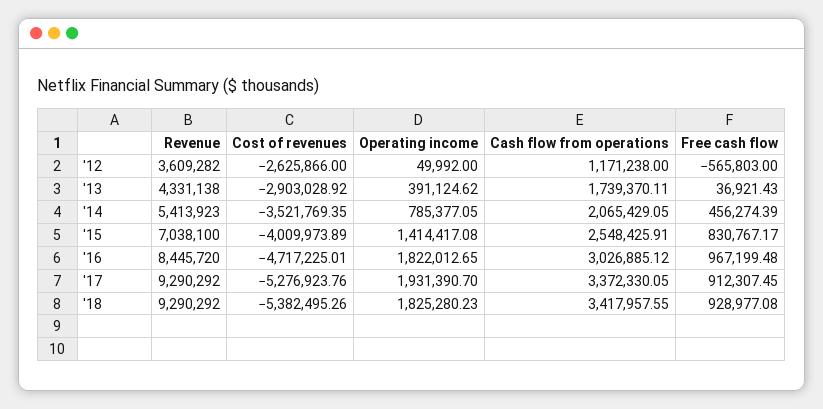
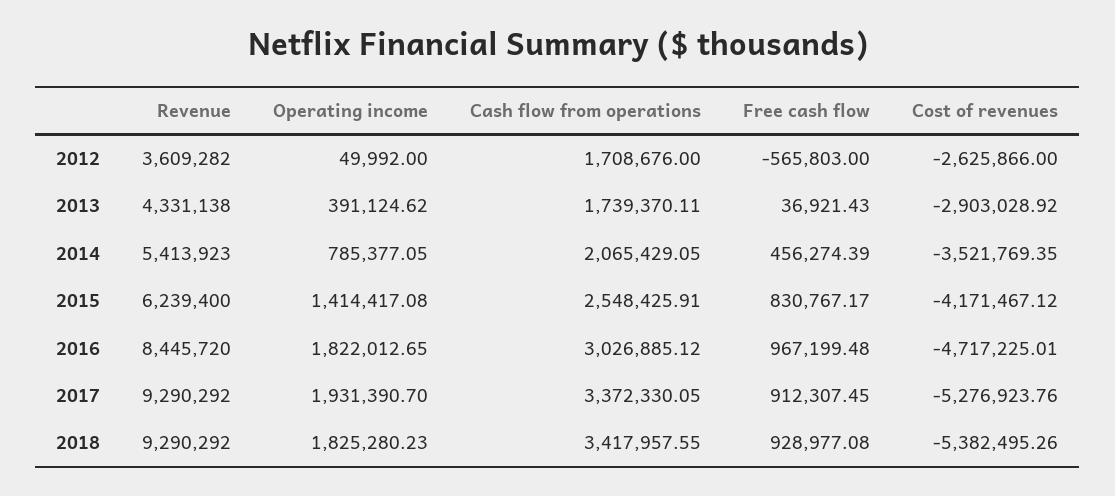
Cash flow from operations, '12: 1171238 -> 1708676
Revenue, '15: 7038100 -> 6239400
Cost of revenues, '15: -4009973.89 -> -4171467.12

